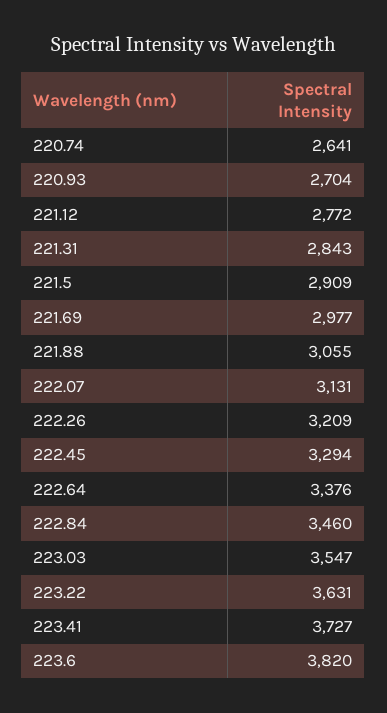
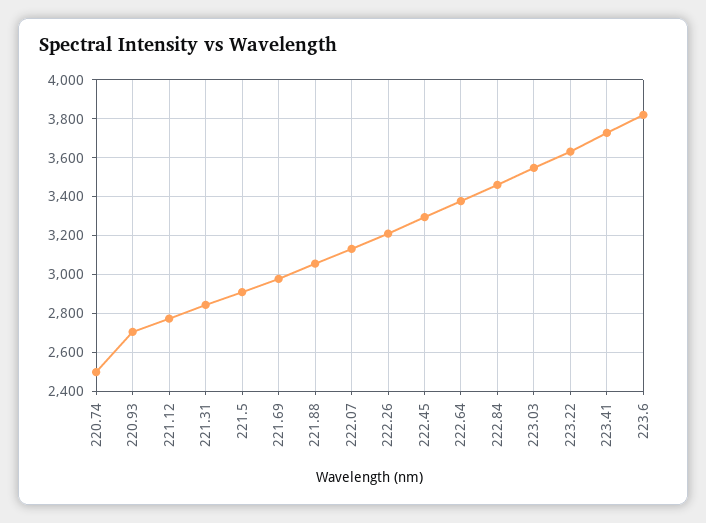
220.74: 2641 -> 2500

